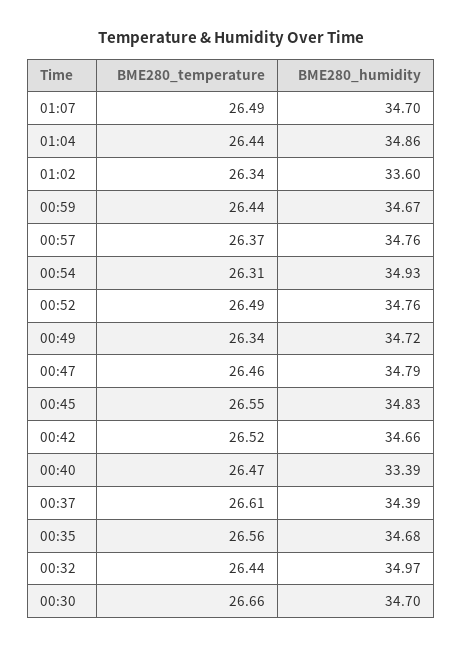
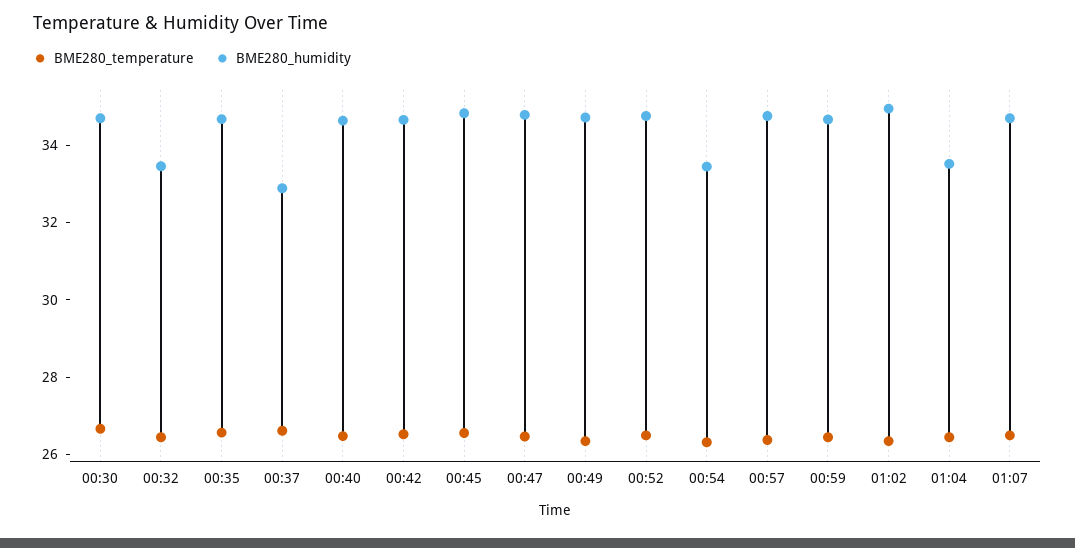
BME280_humidity, 01:04: 34.86 -> 33.5
BME280_humidity, 01:02: 33.6 -> 35
BME280_humidity, 00:54: 34.93 -> 33.5
BME280_humidity, 00:40: 33.39 -> 34.5
BME280_humidity, 00:37: 34.39 -> 33
BME280_humidity, 00:32: 34.97 -> 33.5

